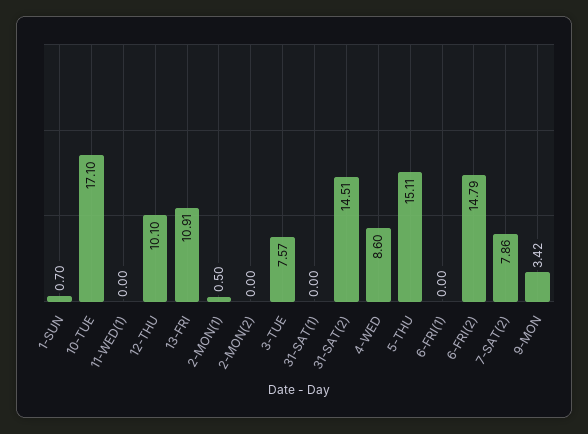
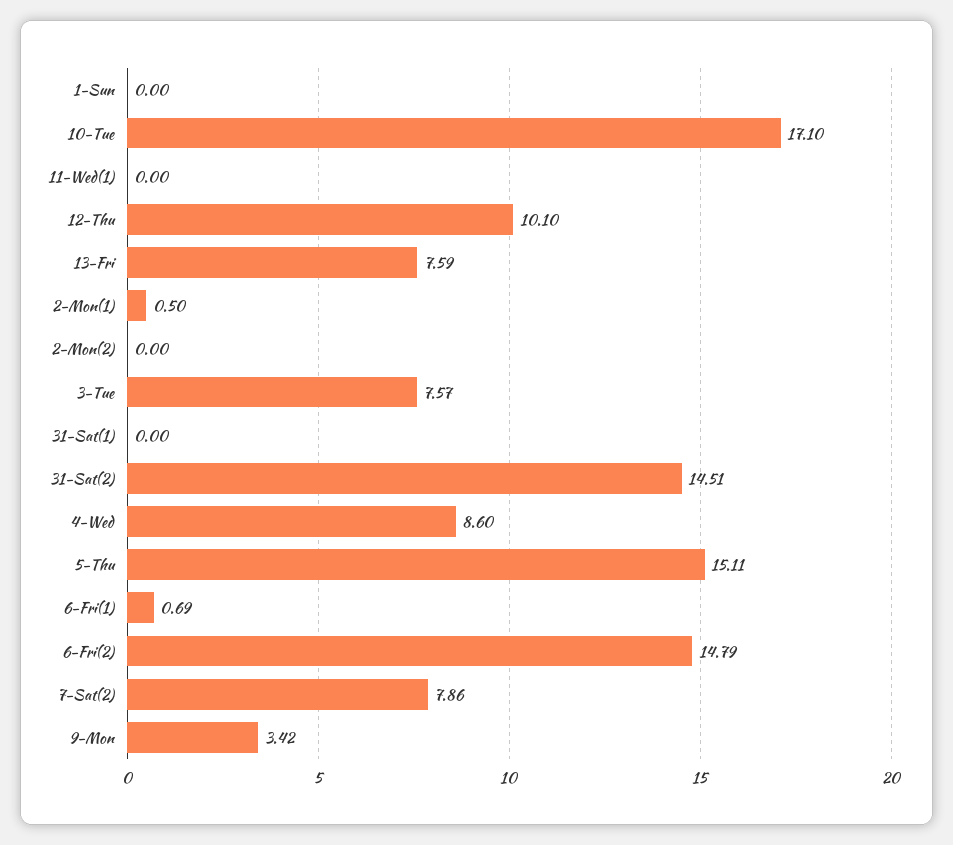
1-SUN: 0.7 -> 0
13-FRI: 10.91 -> 7.59
6-FRI(1): 0 -> 0.69

